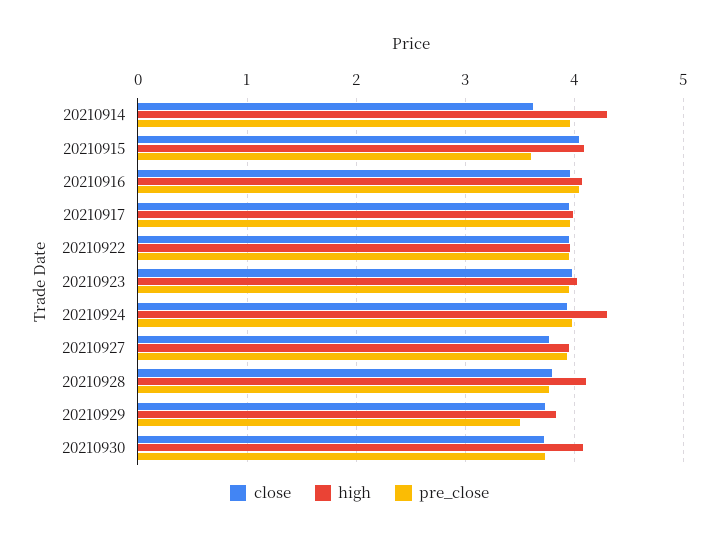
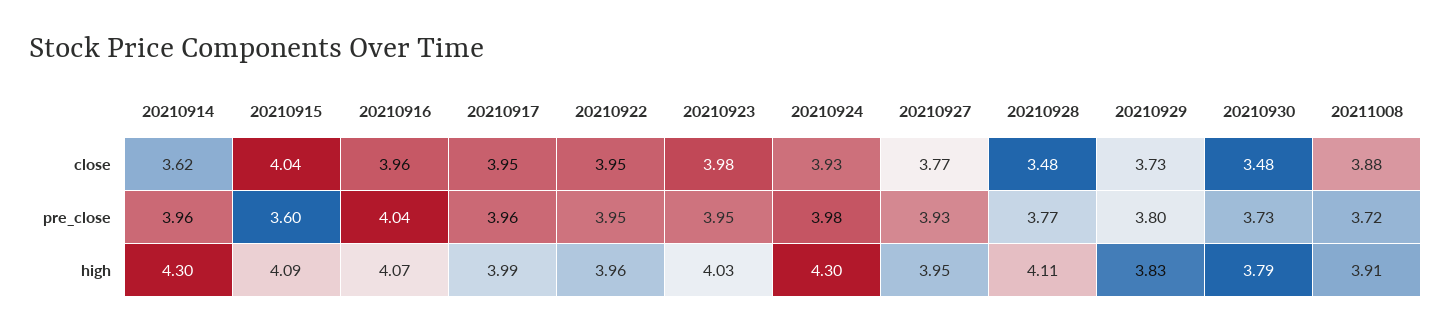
close, 20210928: 3.8 -> 3.48
pre_close, 20210929: 3.5 -> 3.8
close, 20210930: 3.7 -> 3.48
high, 20210930: 4.1 -> 3.79
close, 20211008: none -> 3.88
pre_close, 20211008: none -> 3.72
high, 20211008: none -> 3.91

